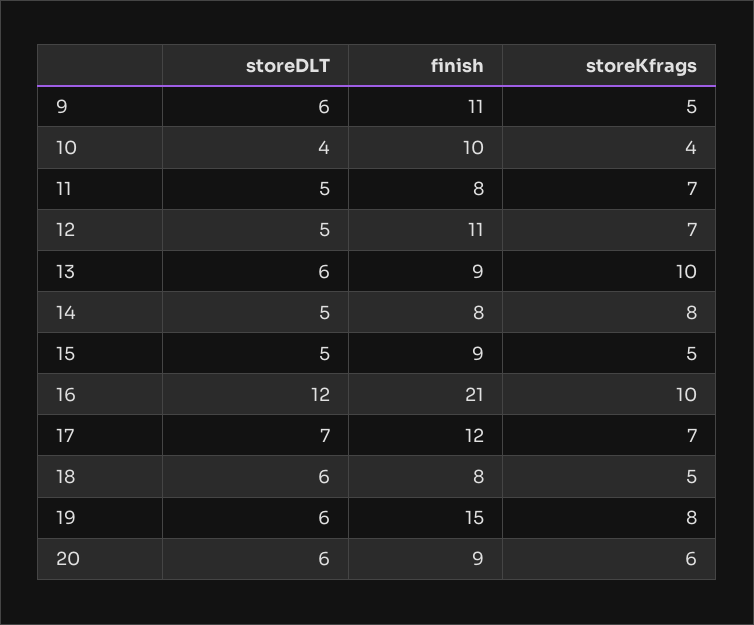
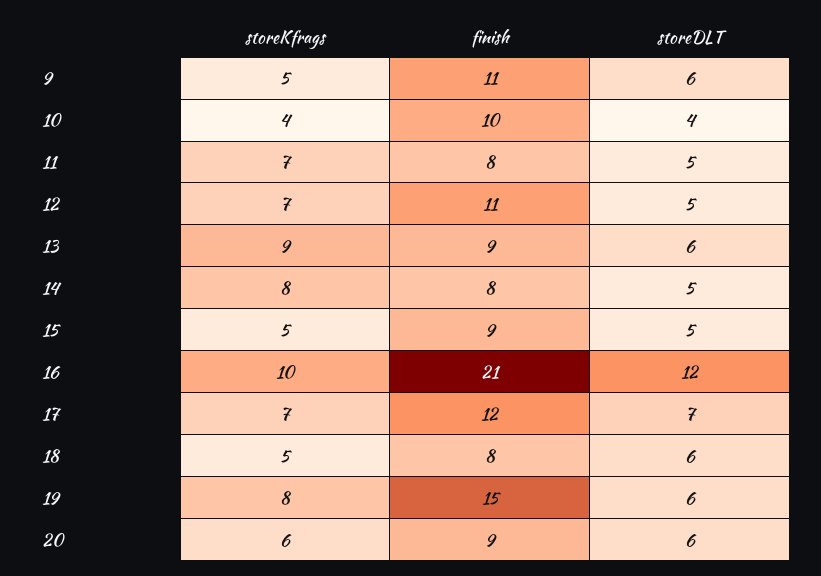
storeKfrags, 13: 10 -> 9

